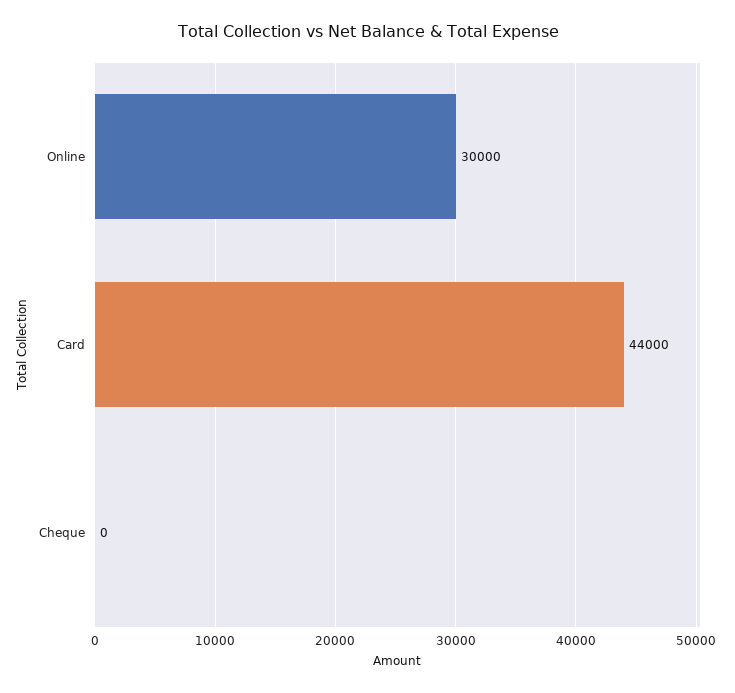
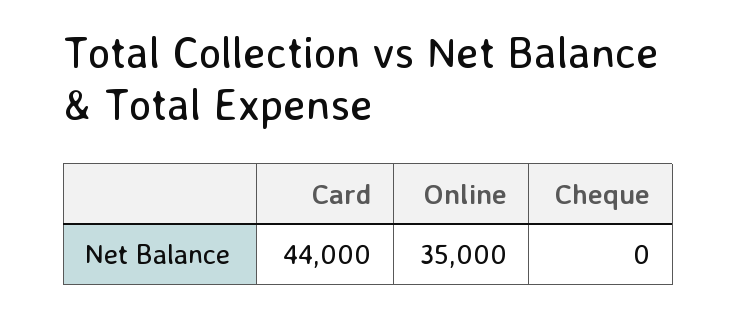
Online: 30000 -> 35000

